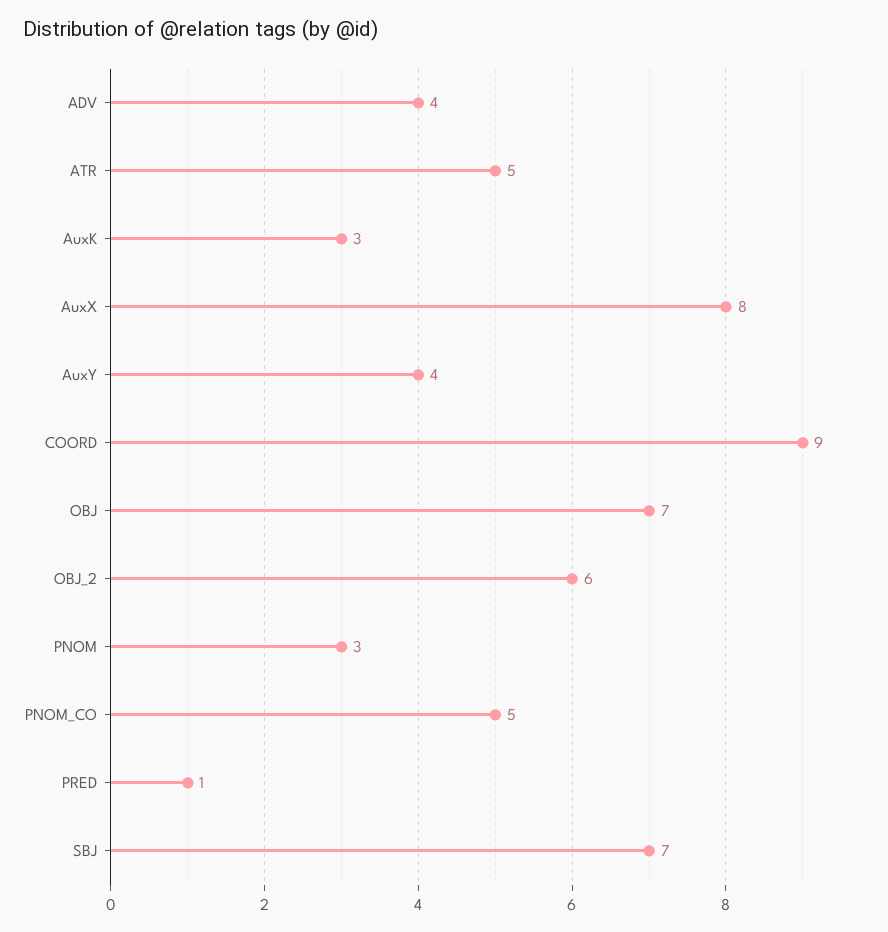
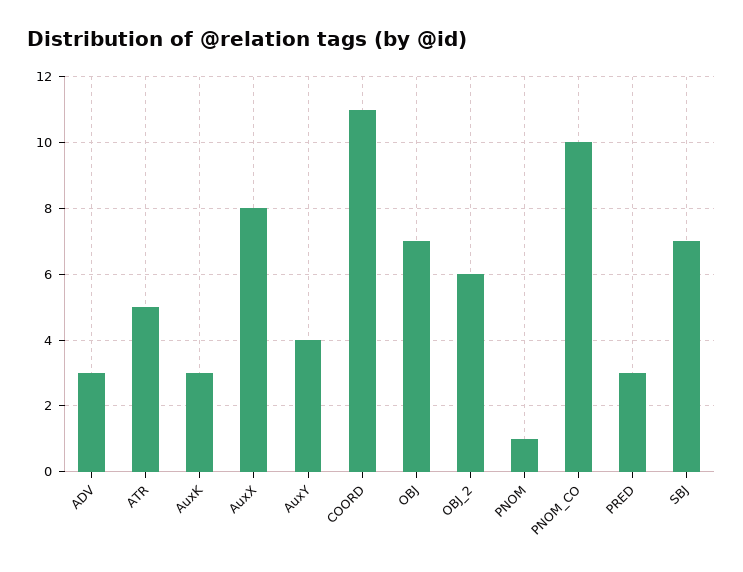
ADV: 4 -> 3
COORD: 9 -> 11
PNOM: 3 -> 1
PNOM_CO: 5 -> 10
PRED: 1 -> 3

